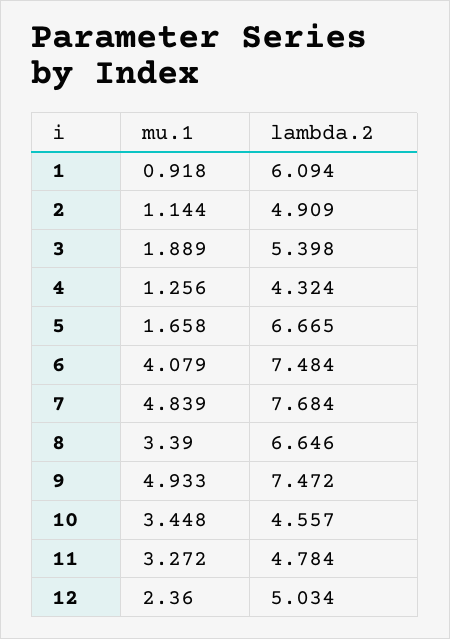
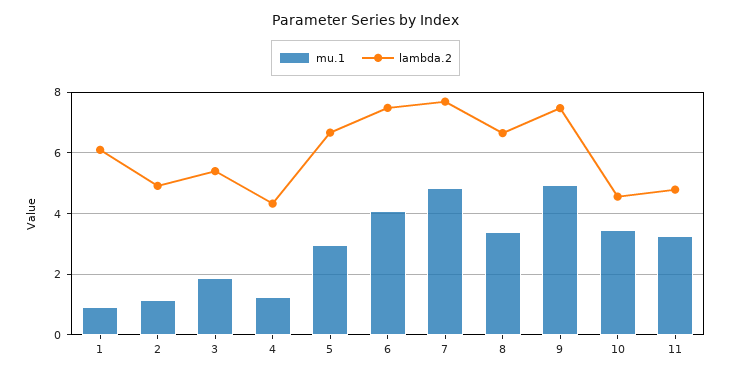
mu.1, 5: 1.658 -> 3
mu.1, 12: 2.36 -> none
lambda.2, 12: 5.034 -> none

